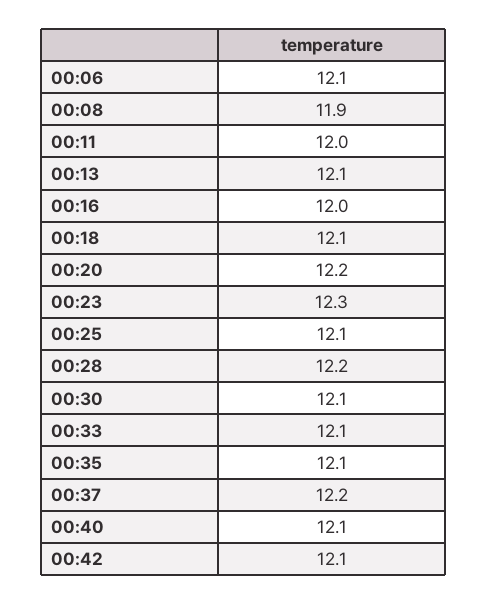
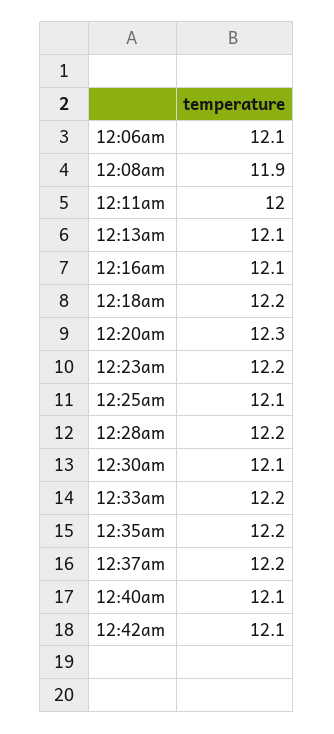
00:16: 12 -> 12.1
00:18: 12.1 -> 12.2
00:20: 12.2 -> 12.3
00:23: 12.3 -> 12.2
00:33: 12.1 -> 12.2
00:35: 12.1 -> 12.2

